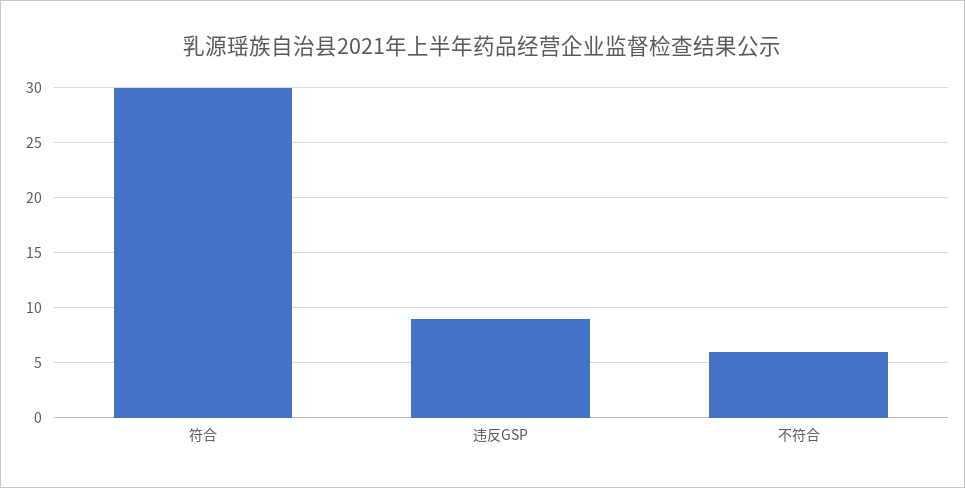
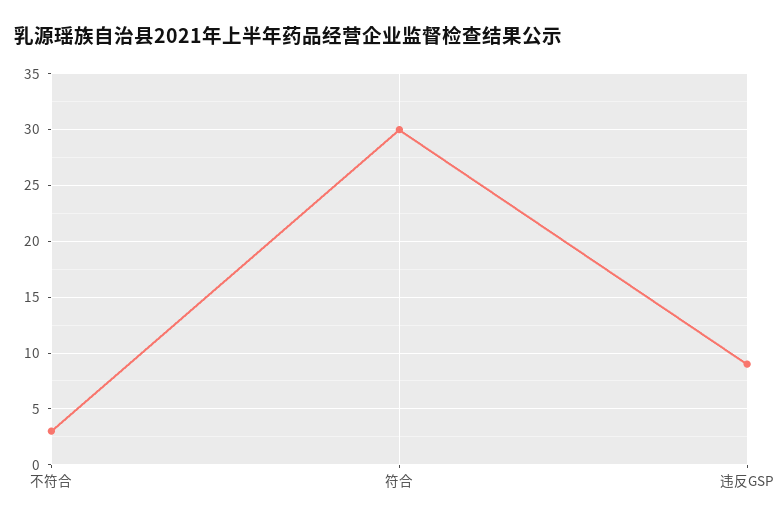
不符合: 6 -> 3

